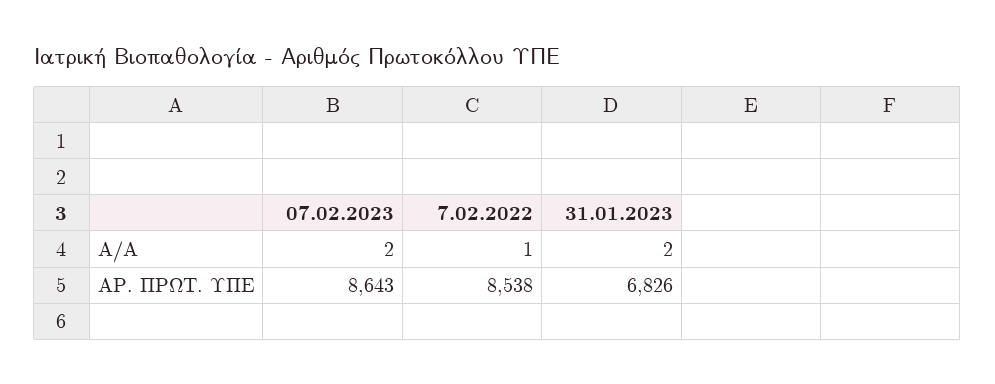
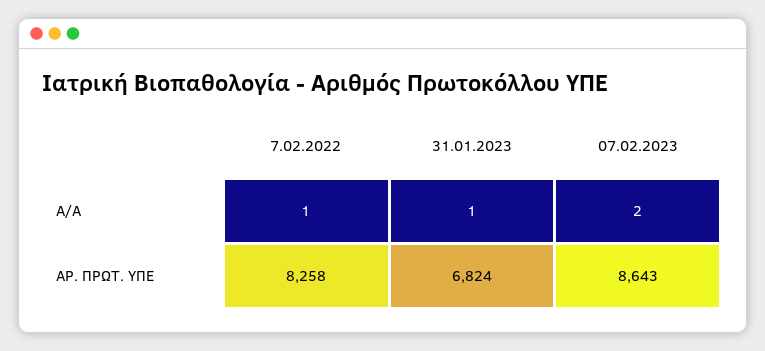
31.01.2023, Α/Α: 2 -> 1
7.02.2022, ΑΡ. ΠΡΩΤ. ΥΠΕ: 8538 -> 8258
31.01.2023, ΑΡ. ΠΡΩΤ. ΥΠΕ: 6826 -> 6824

